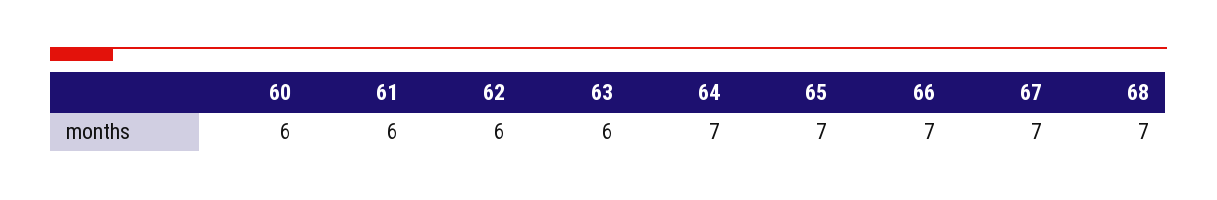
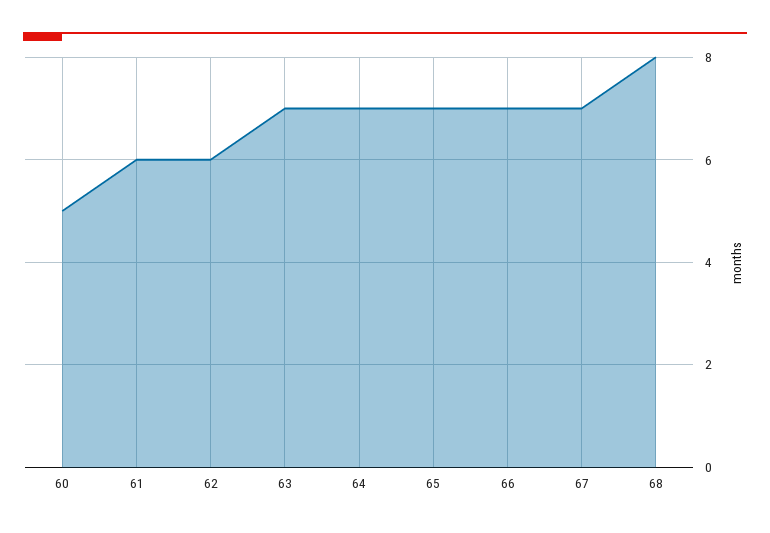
60: 6 -> 5
63: 6 -> 7
68: 7 -> 8

